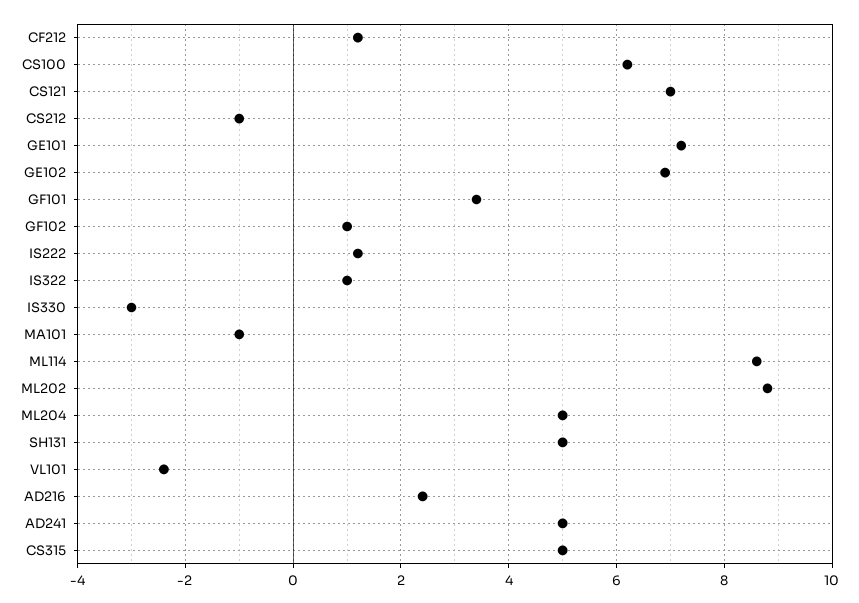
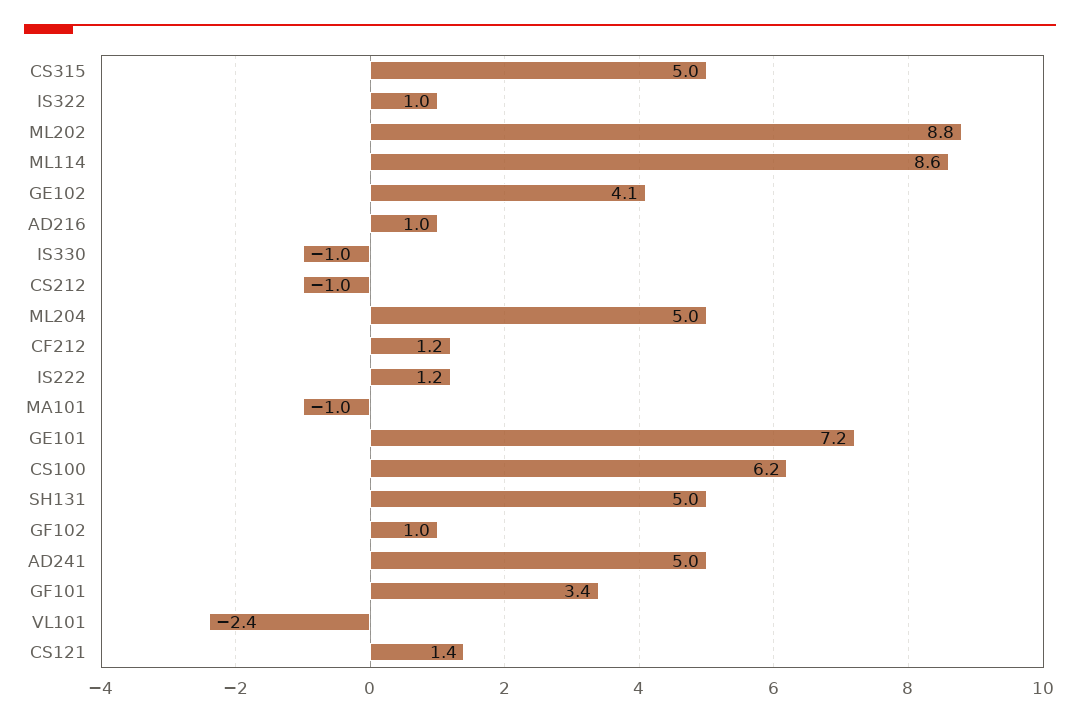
CS121: 7 -> 1.4
GE102: 7 -> 4.1
IS330: -3 -> -1
AD216: 2.5 -> 1

